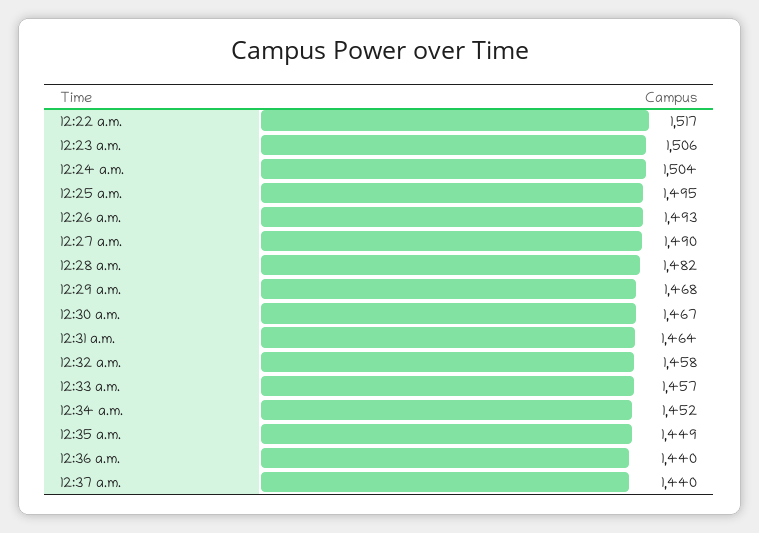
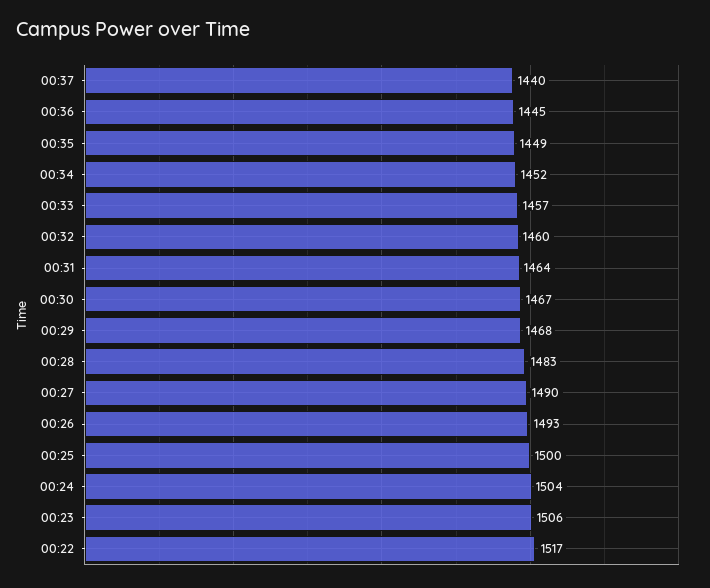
12:25 a.m.: 1495 -> 1500
12:28 a.m.: 1482 -> 1483
12:32 a.m.: 1458 -> 1460
12:36 a.m.: 1440 -> 1445

